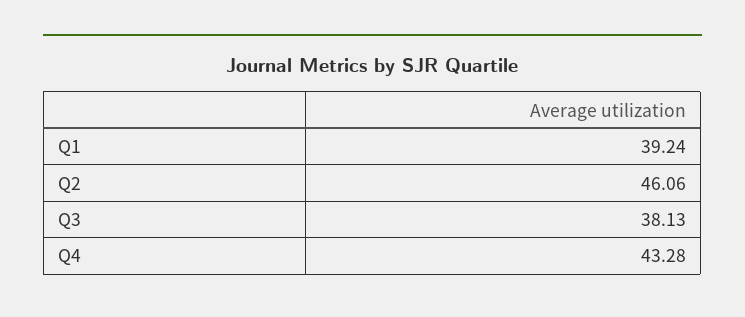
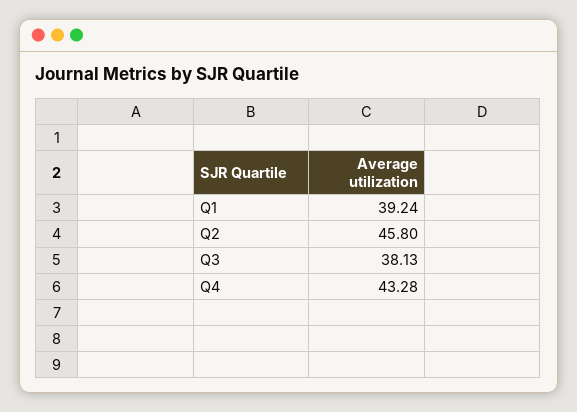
Q2: 46.06 -> 45.8

